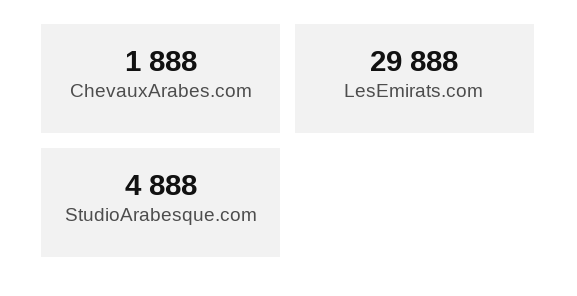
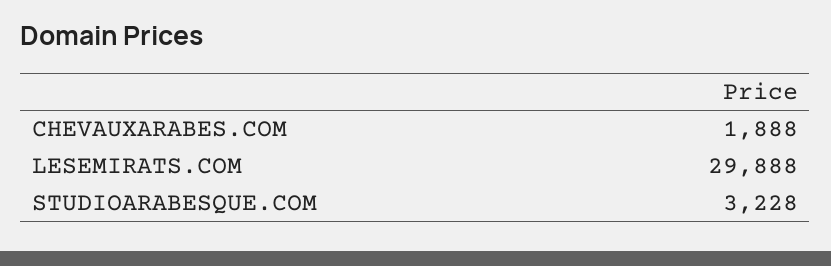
StudioArabesque.com: 4888 -> 3228

